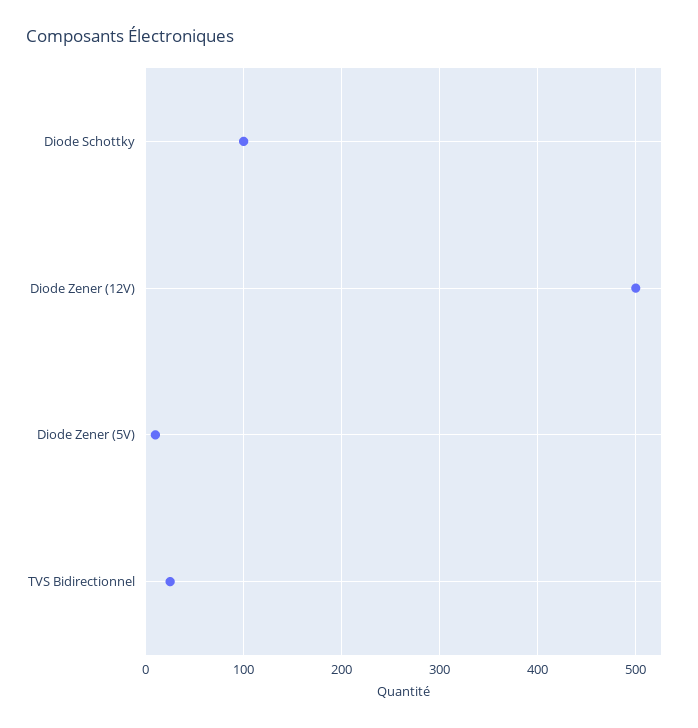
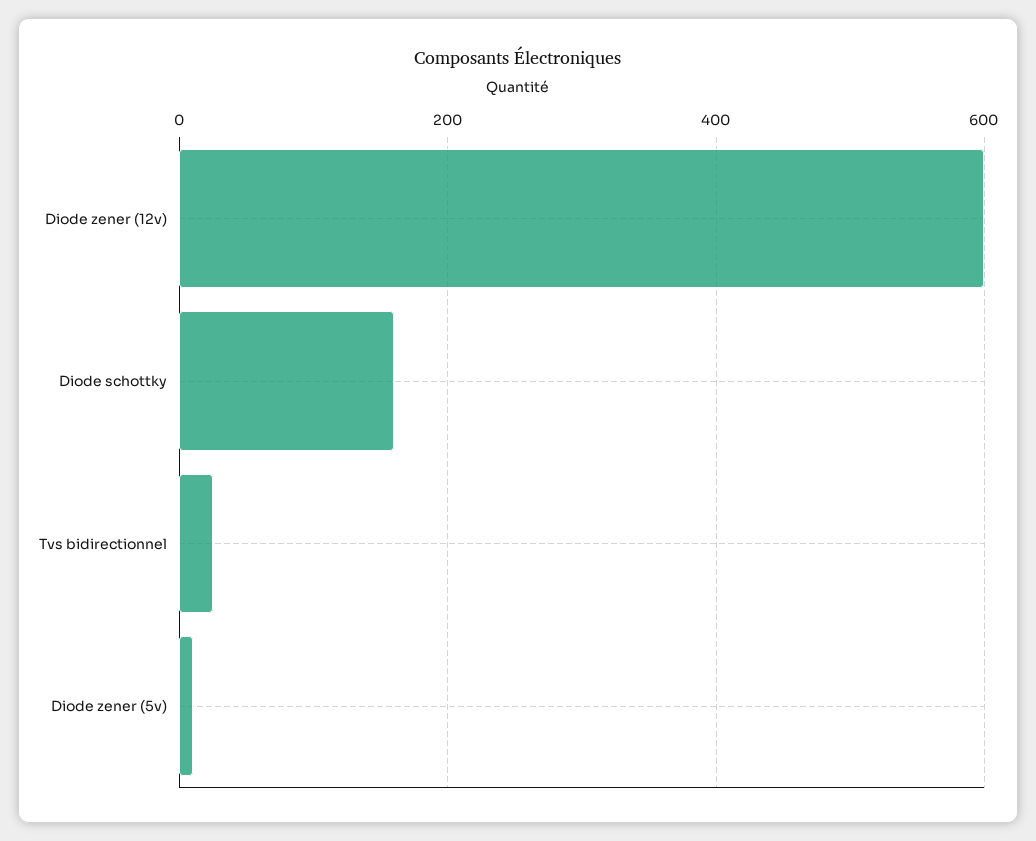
Diode Schottky: 100 -> 160
Diode Zener (12V): 500 -> 600

